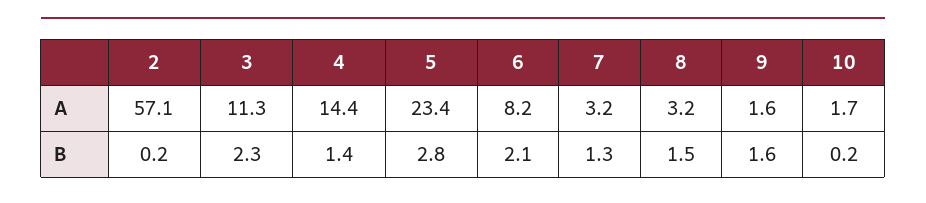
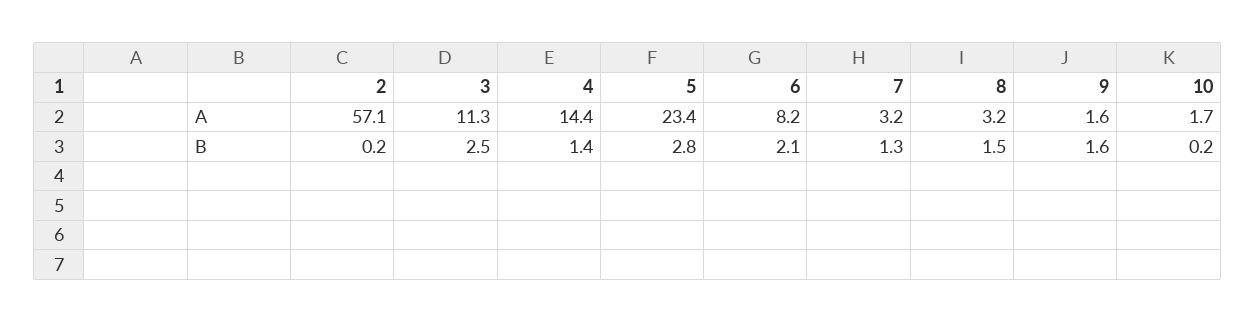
3, B: 2.3 -> 2.5

